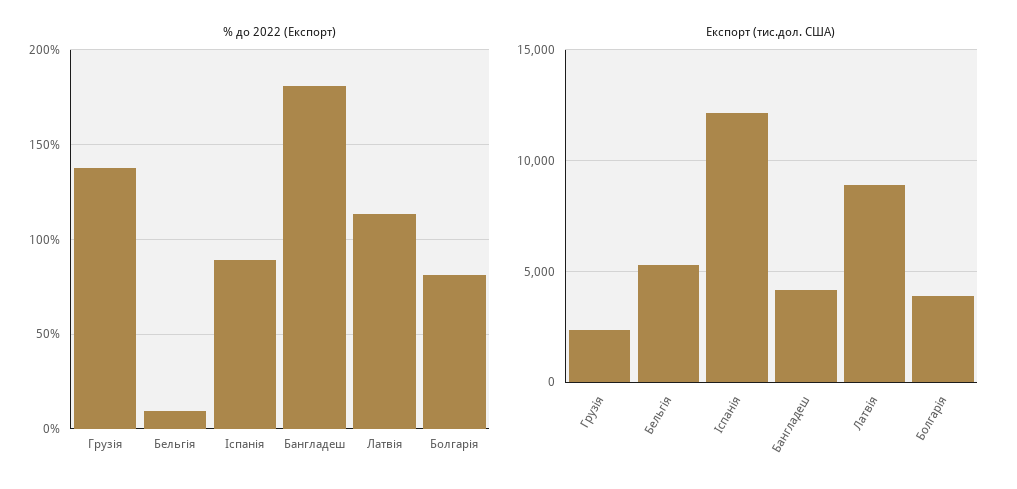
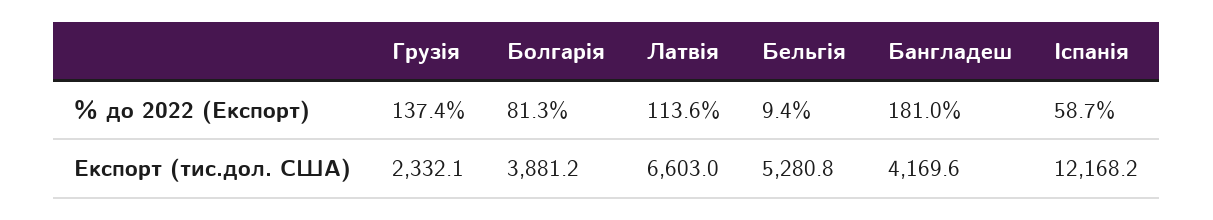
% до 2022 (Експорт), Iспанiя: 90 -> 58.7
Експорт (тис.дол. США), Латвiя: 9000 -> 6603

